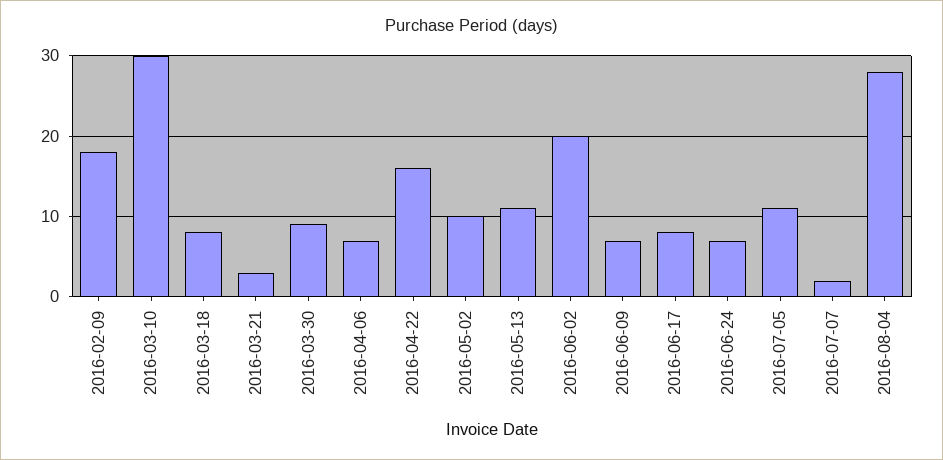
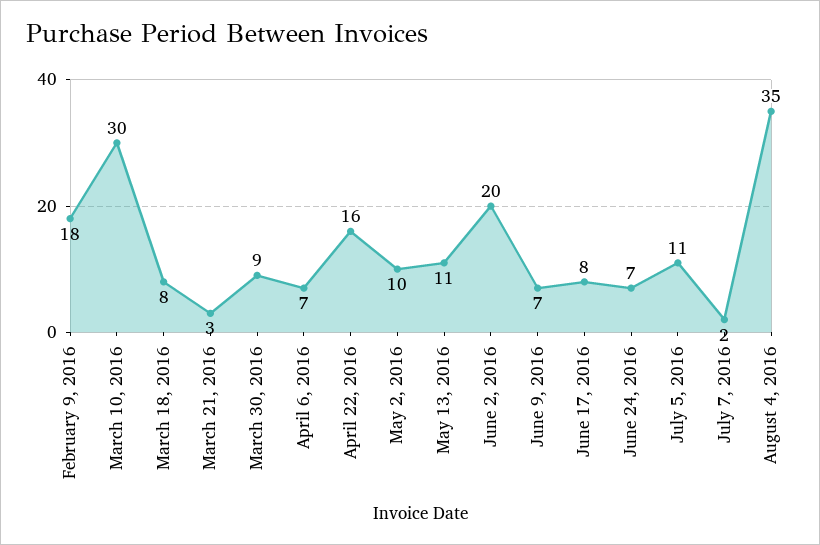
2016-08-04: 28 -> 35

